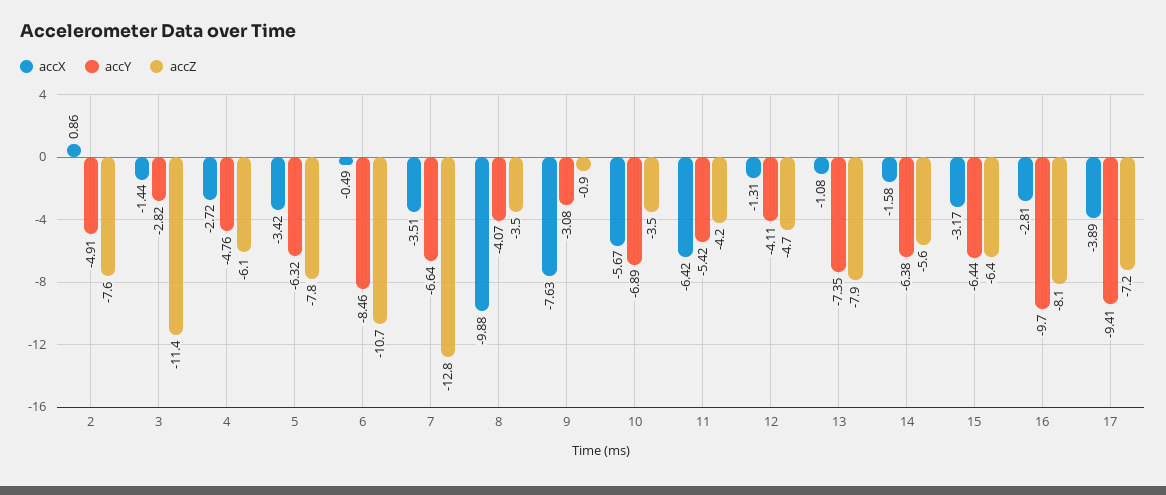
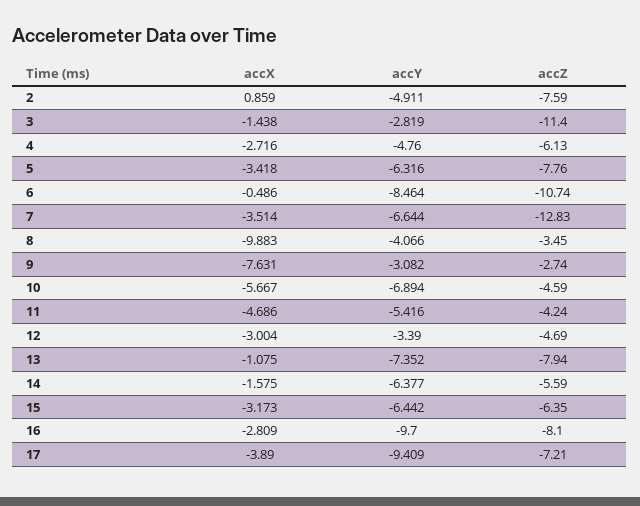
accZ, 9: -0.9 -> -2.74
accZ, 10: -3.5 -> -4.59
accX, 11: -6.42 -> -4.686
accX, 12: -1.31 -> -3.004
accY, 12: -4.11 -> -3.39

